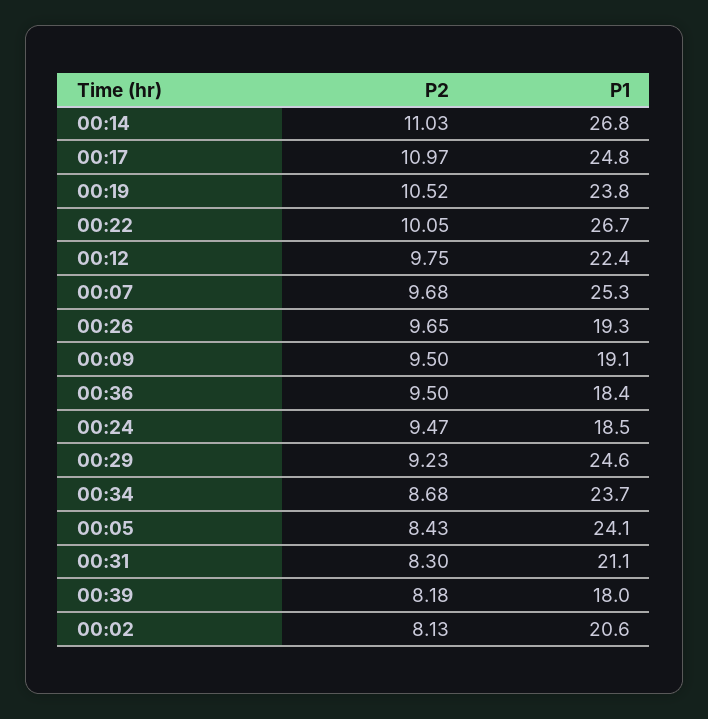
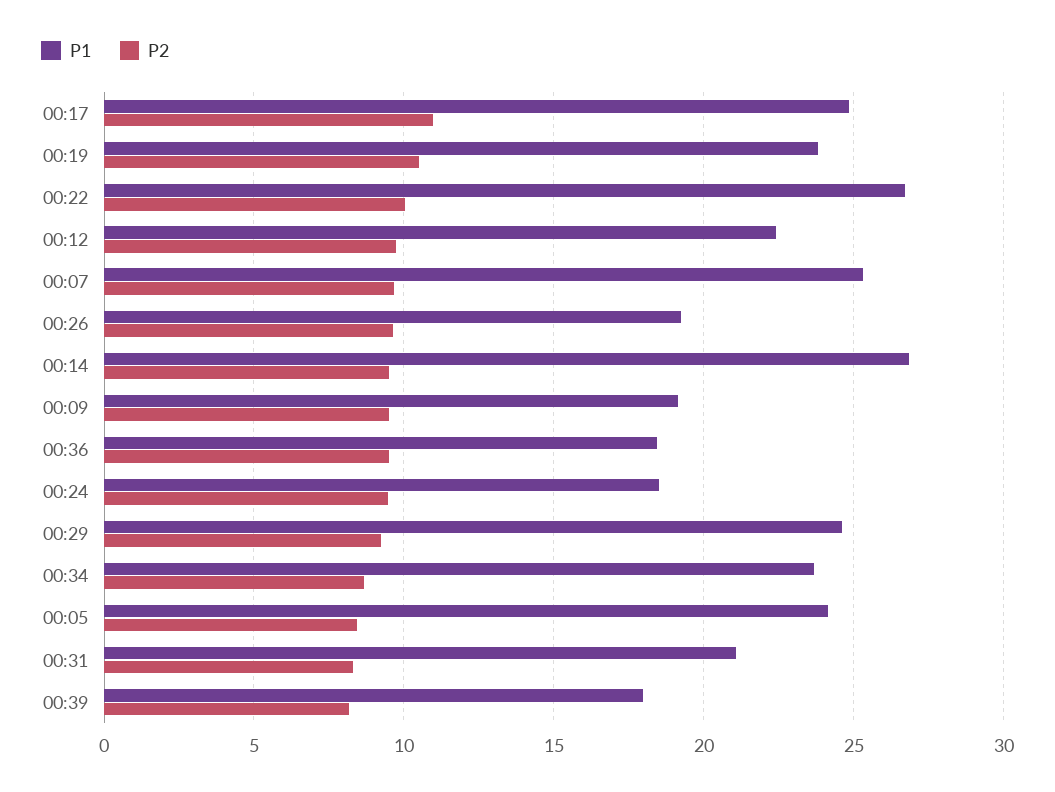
P2, 00:14: 11.03 -> 9.5
P2, 00:02: 8.13 -> none
P1, 00:02: 20.6 -> none

